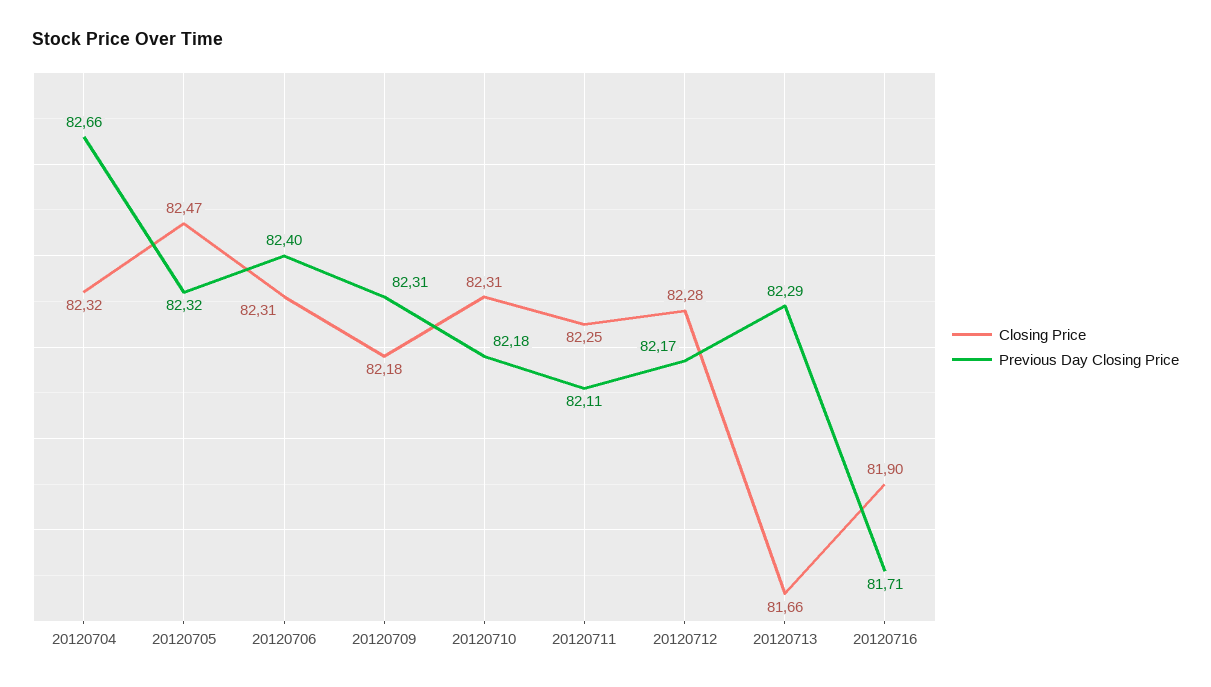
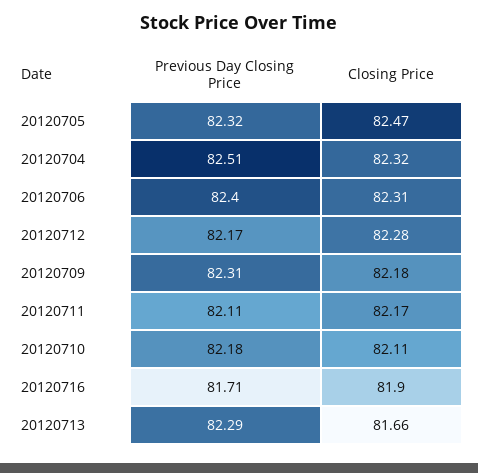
Previous Day Closing Price, 20120704: 82.66 -> 82.51
Closing Price, 20120710: 82.31 -> 82.11
Closing Price, 20120711: 82.25 -> 82.17

